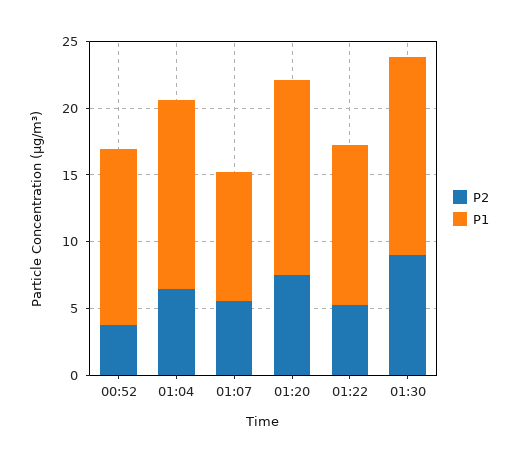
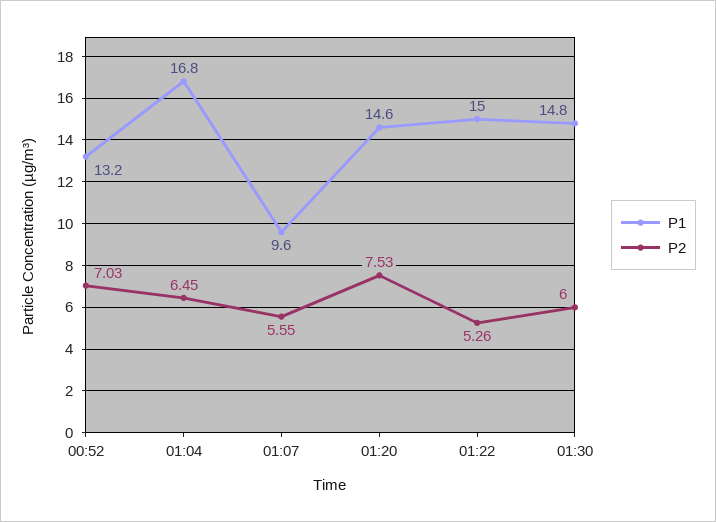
P2, 00:52: 4 -> 7.03
P1, 01:04: 14 -> 16.8
P1, 01:22: 12 -> 15
P2, 01:30: 9 -> 6

